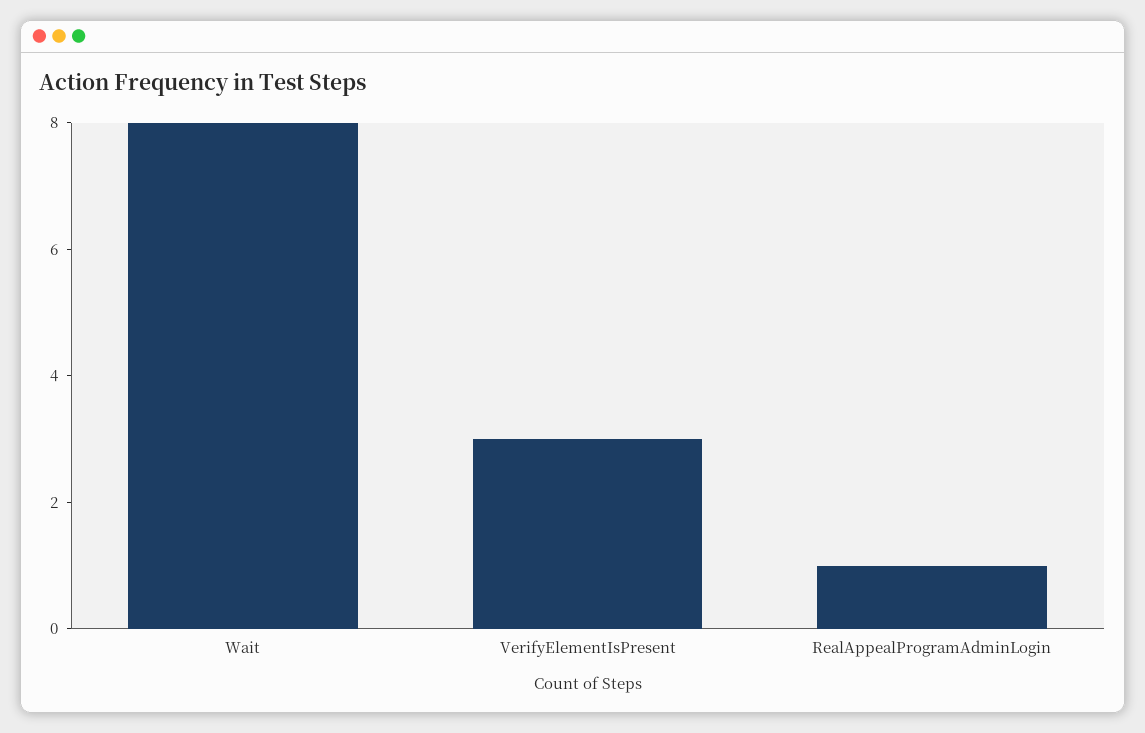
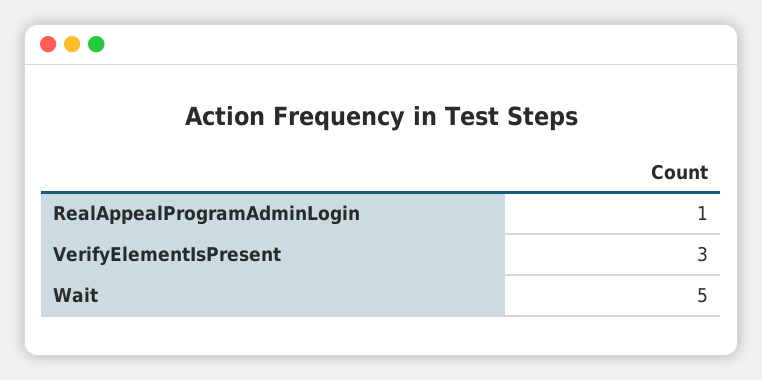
Wait: 8 -> 5

